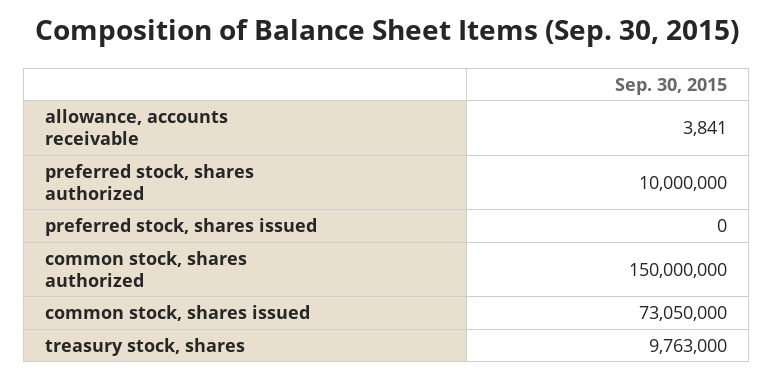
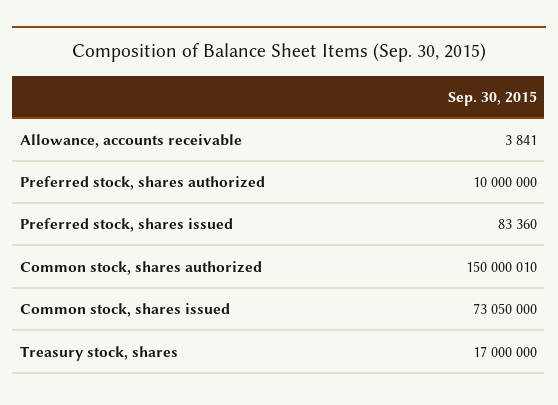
preferred stock, shares issued: 0 -> 83360
common stock, shares authorized: 150000000 -> 150000010
treasury stock, shares: 9763000 -> 17000000

